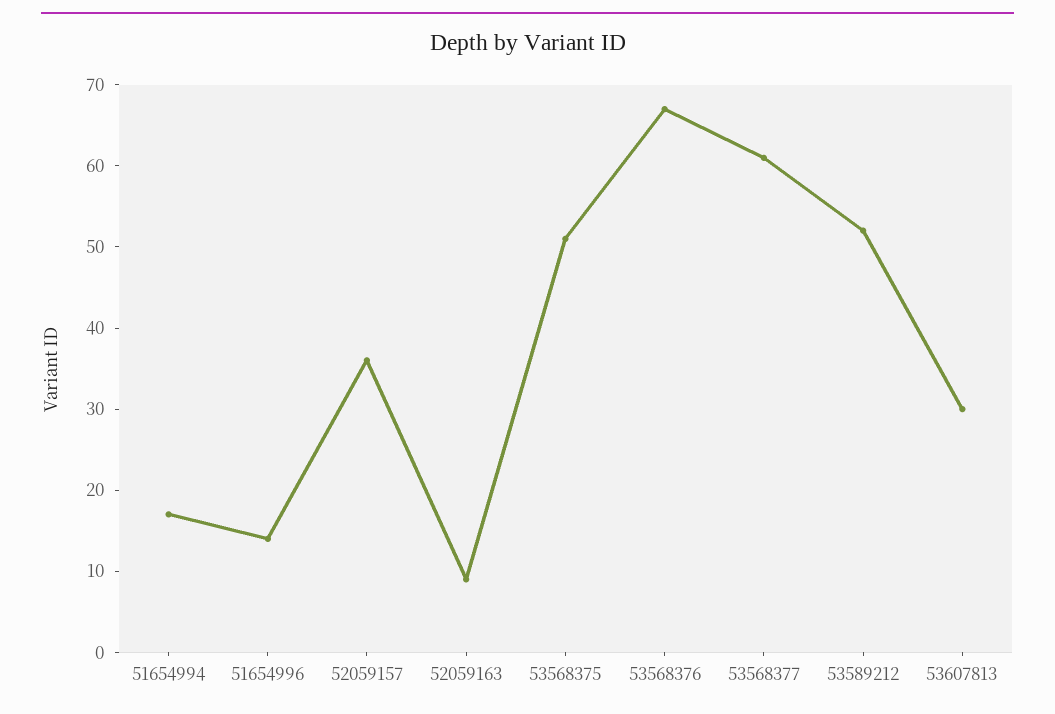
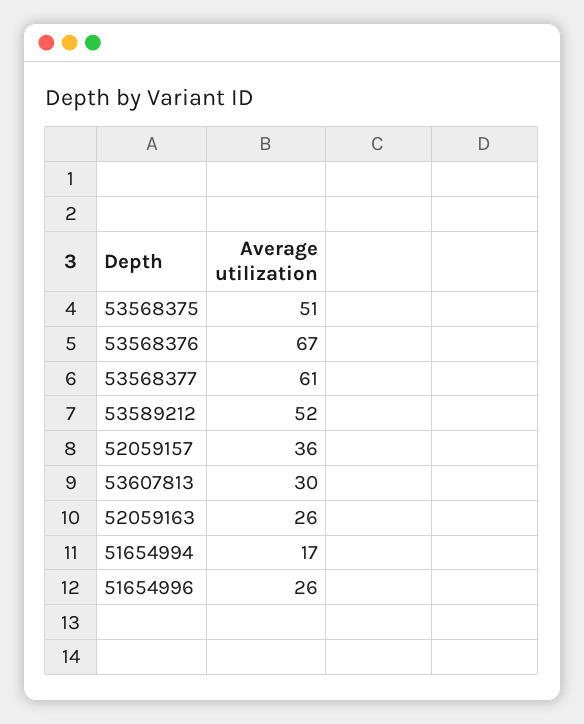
51654996: 14 -> 26
52059163: 9 -> 26

